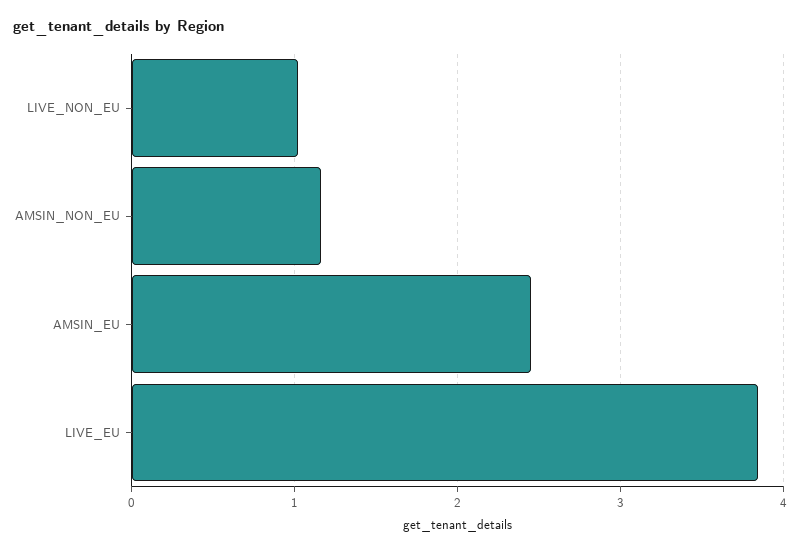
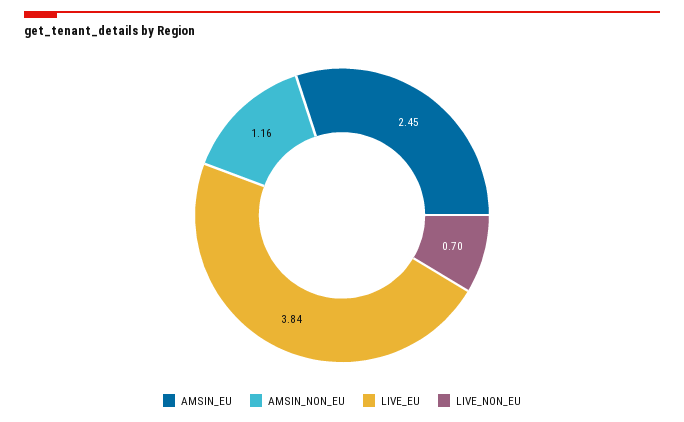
LIVE_NON_EU: 1 -> 0.7

